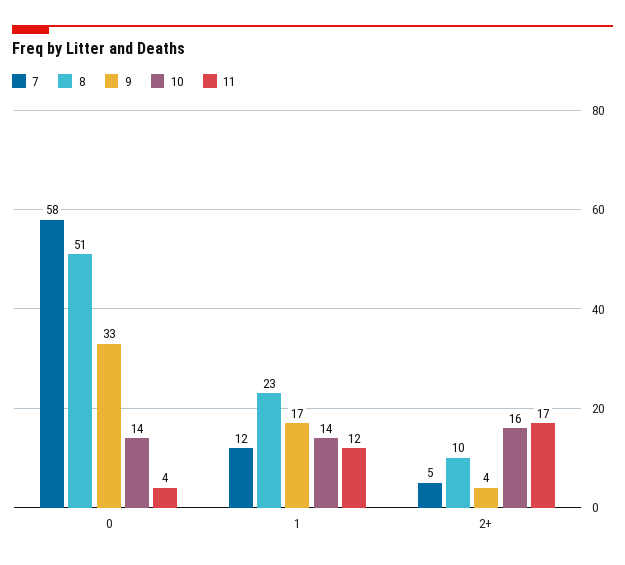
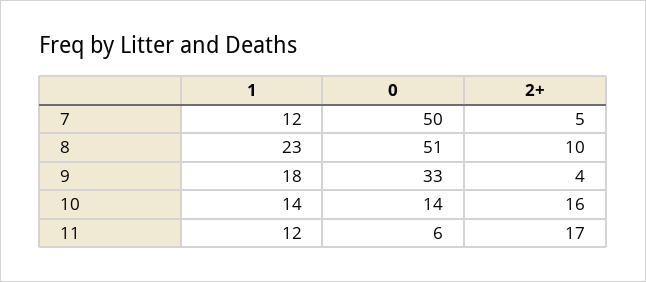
7, 0: 58 -> 50
11, 0: 4 -> 6
9, 1: 17 -> 18

